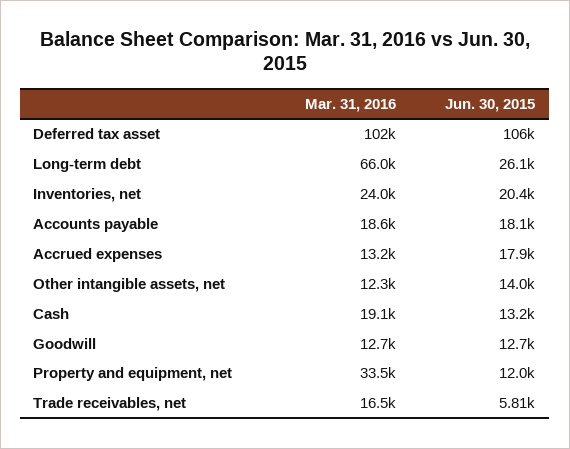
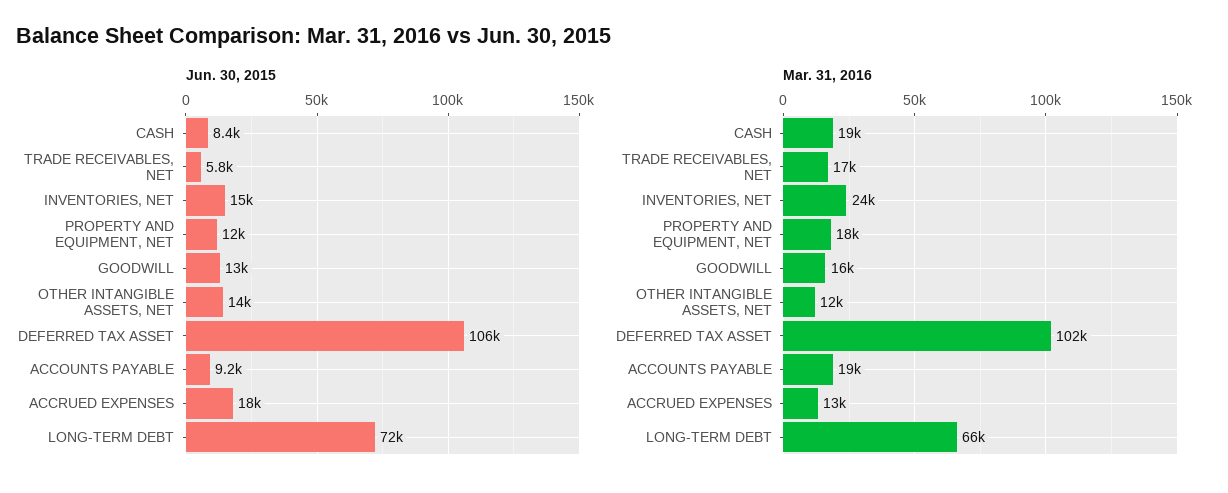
Jun. 30, 2015, Long-term debt: 26100 -> 72000
Jun. 30, 2015, Inventories, net: 20400 -> 15000
Jun. 30, 2015, Accounts payable: 18100 -> 9200
Jun. 30, 2015, Cash: 13200 -> 8400
Mar. 31, 2016, Goodwill: 12700 -> 16000
Mar. 31, 2016, Property and equipment, net: 33500 -> 18000

